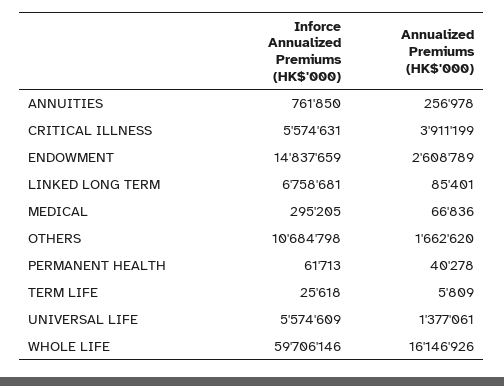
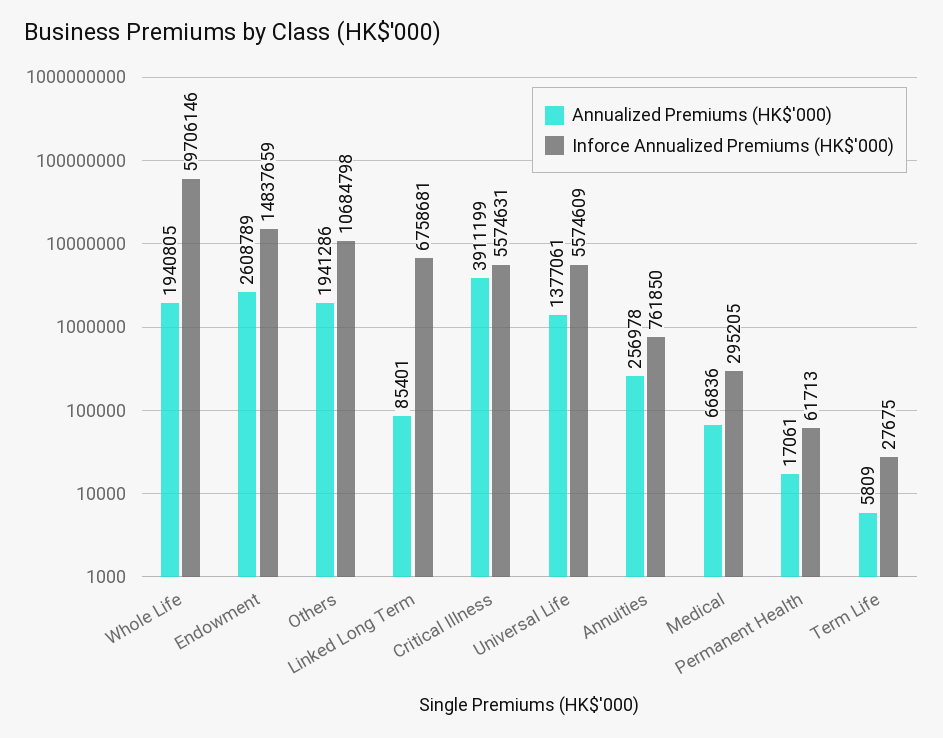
Annualized Premiums (HK$'000), OTHERS: 1662620 -> 1941286
Annualized Premiums (HK$'000), PERMANENT HEALTH: 40278 -> 17061
Inforce Annualized Premiums (HK$'000), TERM LIFE: 25618 -> 27675
Annualized Premiums (HK$'000), WHOLE LIFE: 16146926 -> 1940805

